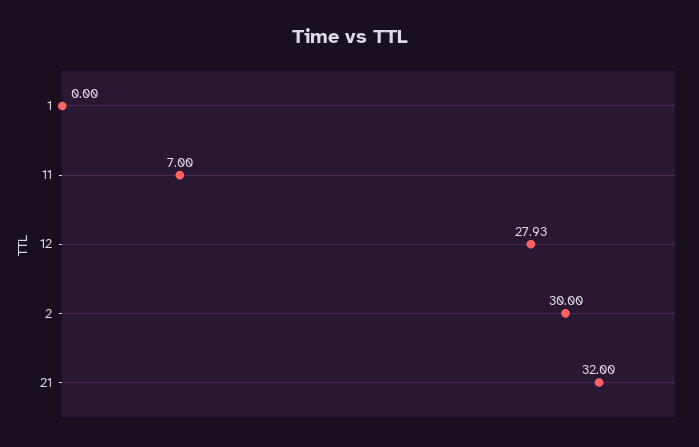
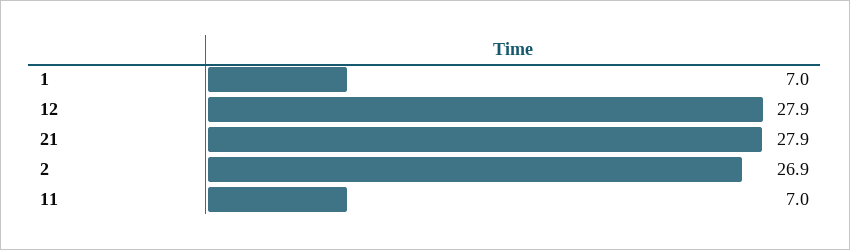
1: 0 -> 7
2: 30 -> 26.9
21: 32 -> 27.9

